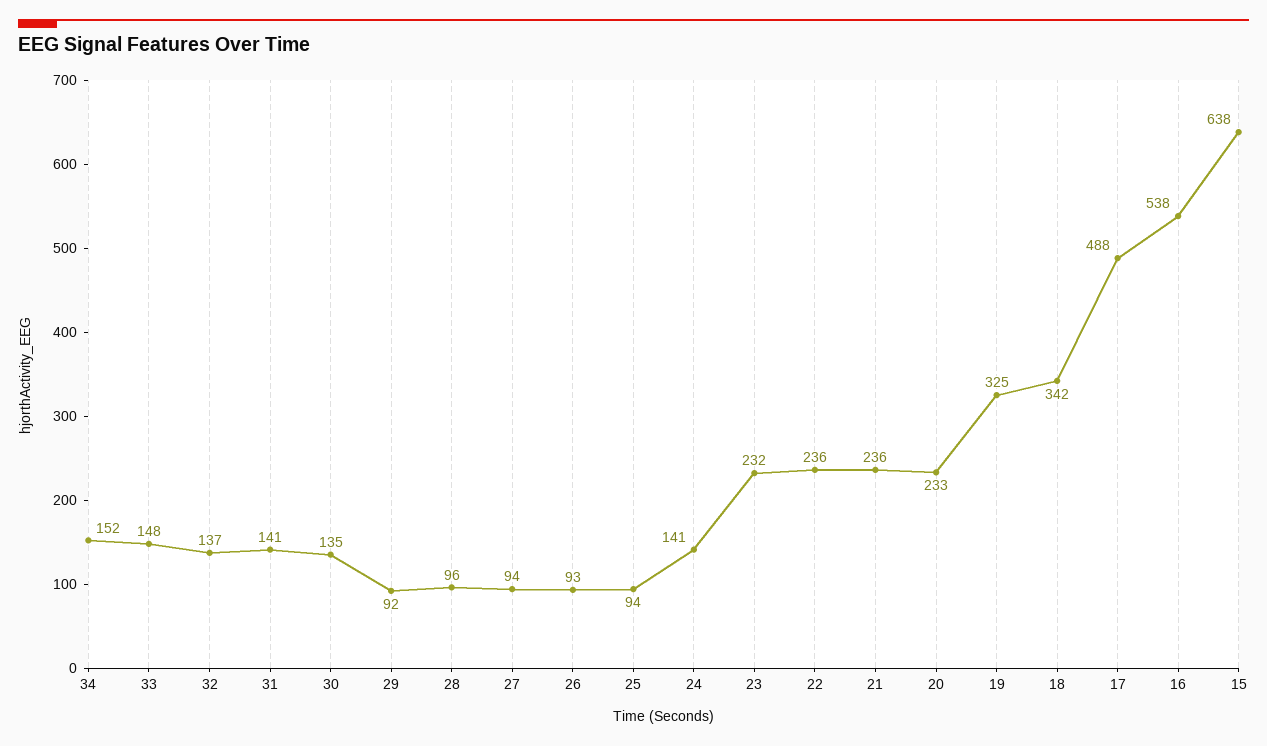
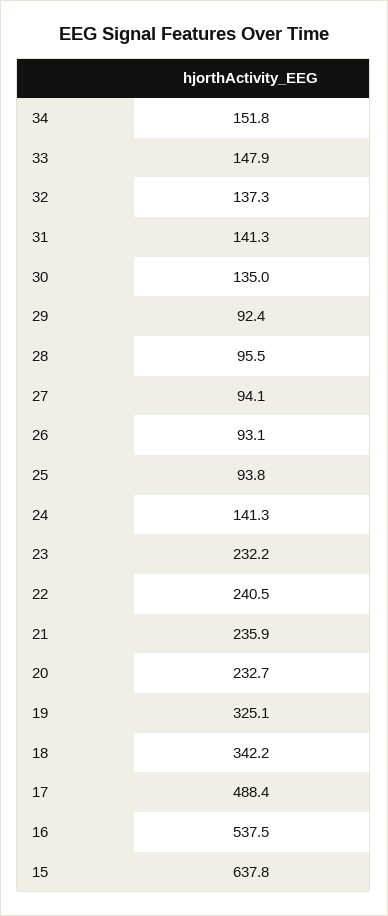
22: 236 -> 240.5

